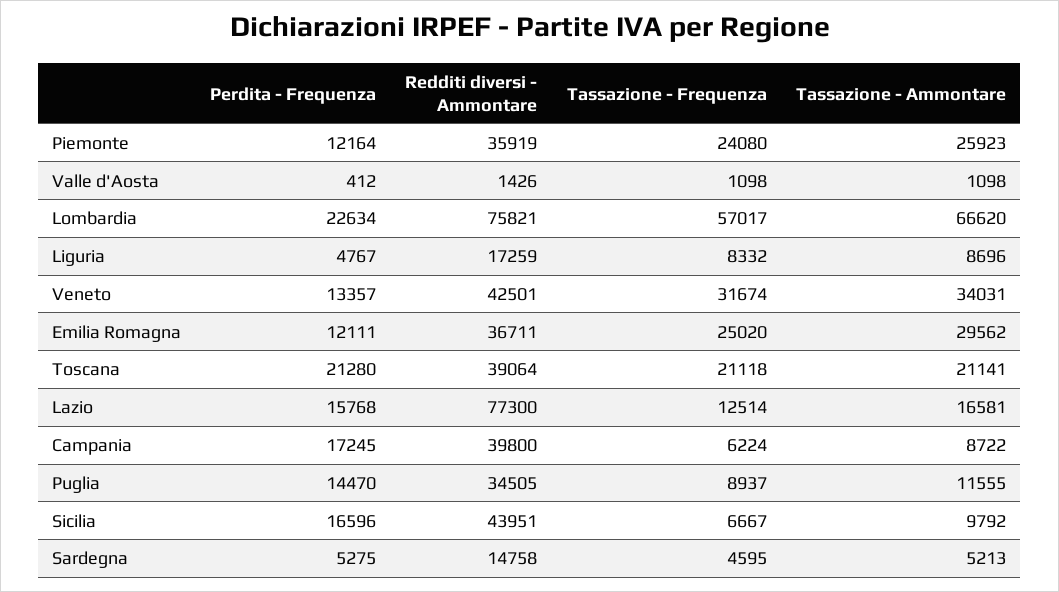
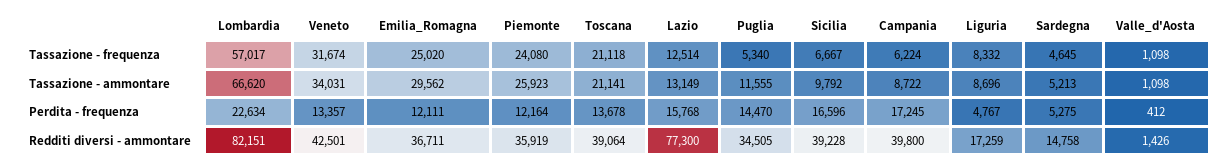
Redditi diversi - Ammontare, Lombardia: 75821 -> 82151
Perdita - Frequenza, Toscana: 21280 -> 13678
Tassazione - Ammontare, Lazio: 16581 -> 13149
Tassazione - Frequenza, Puglia: 8937 -> 5340
Redditi diversi - Ammontare, Sicilia: 43951 -> 39228
Tassazione - Frequenza, Sardegna: 4595 -> 4645

